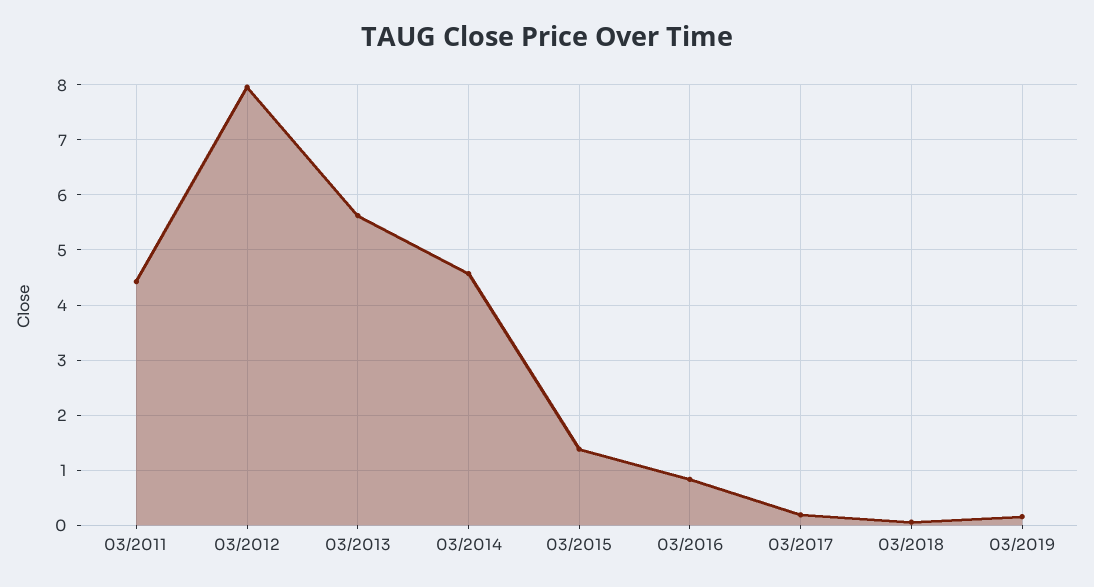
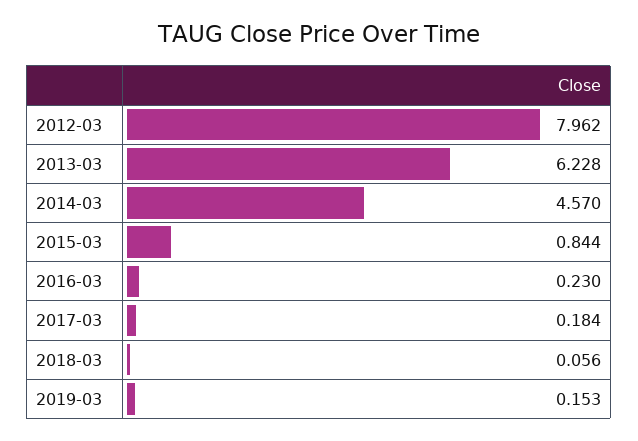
03/2011: 4.4 -> none
03/2013: 5.6 -> 6.228
03/2015: 1.4 -> 0.844
03/2016: 0.8 -> 0.23

